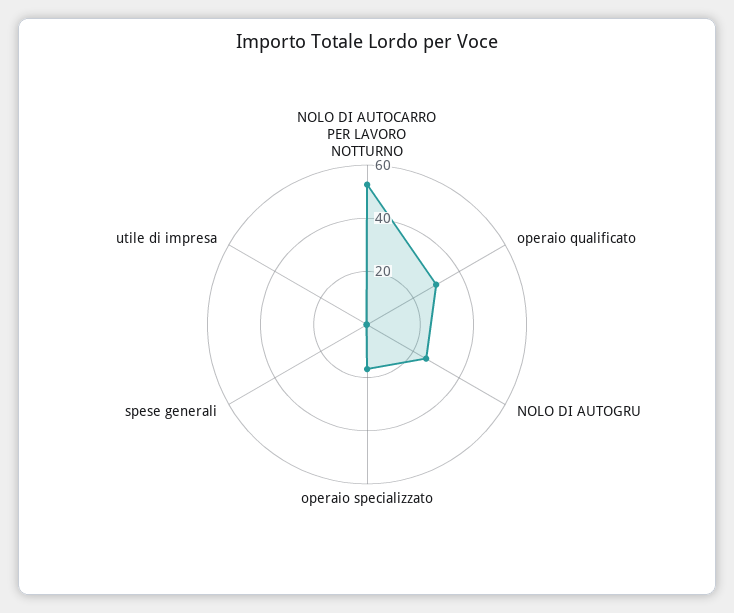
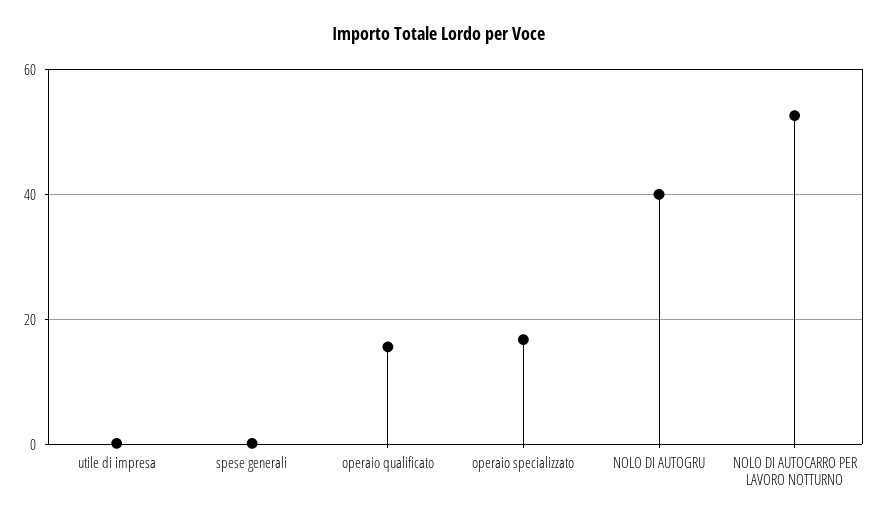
operaio qualificato: 30 -> 16
NOLO DI AUTOGRU: 25 -> 40

